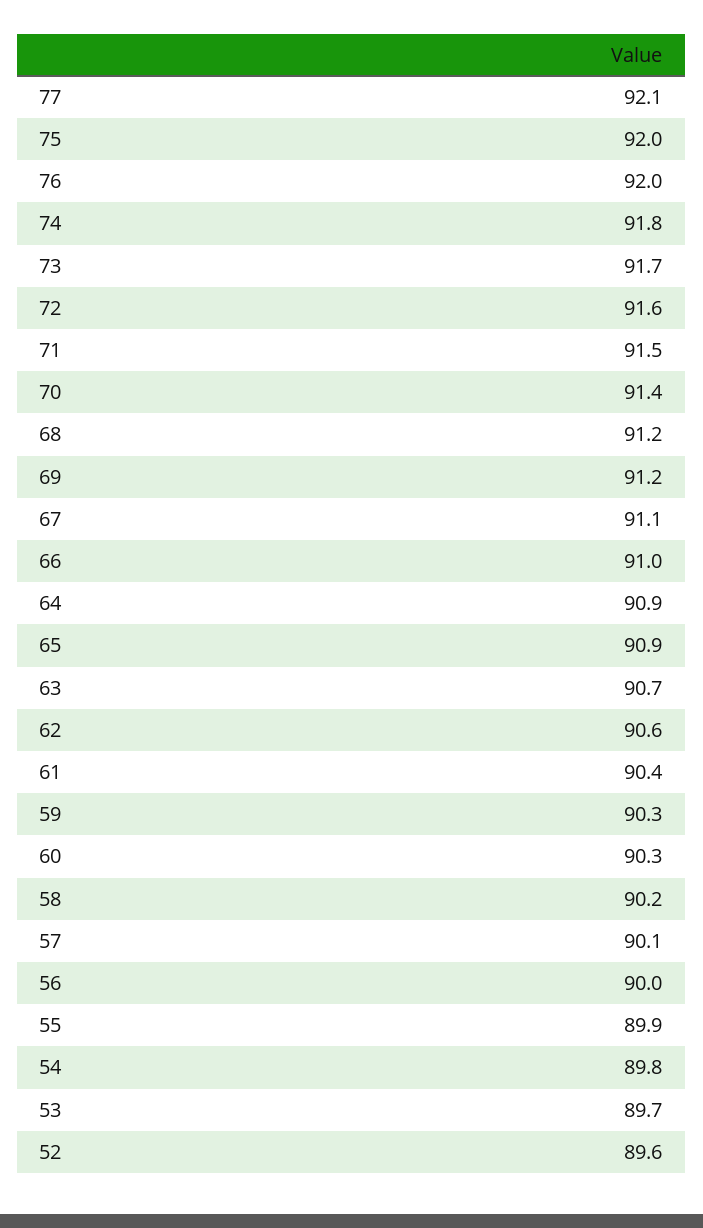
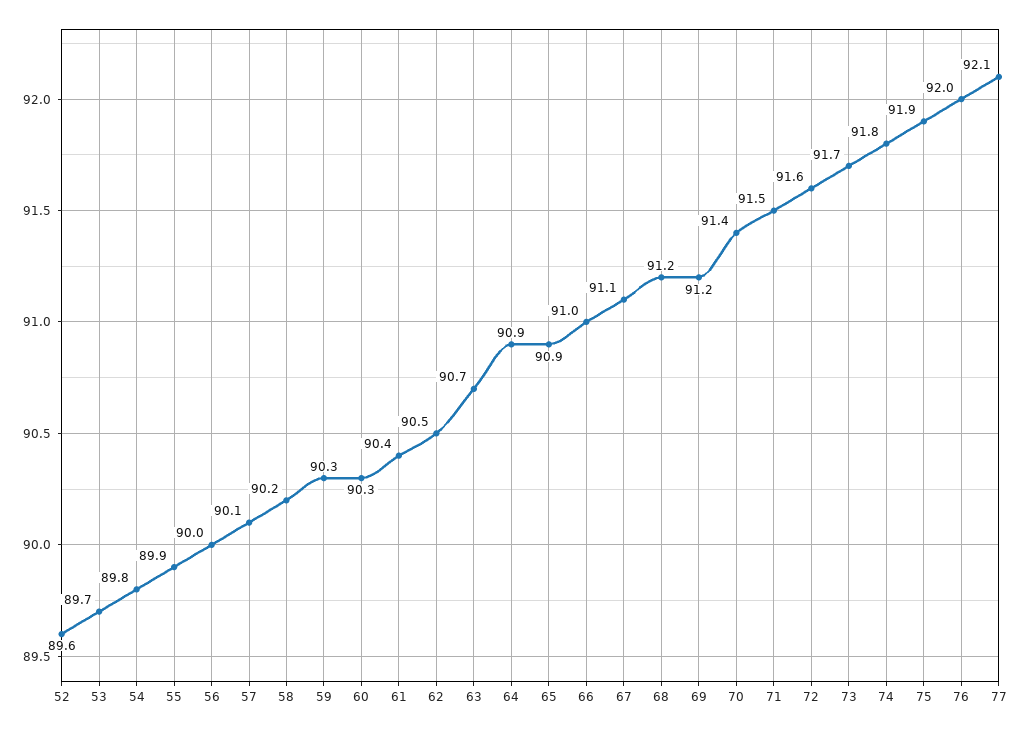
75: 92 -> 91.9
62: 90.6 -> 90.5

